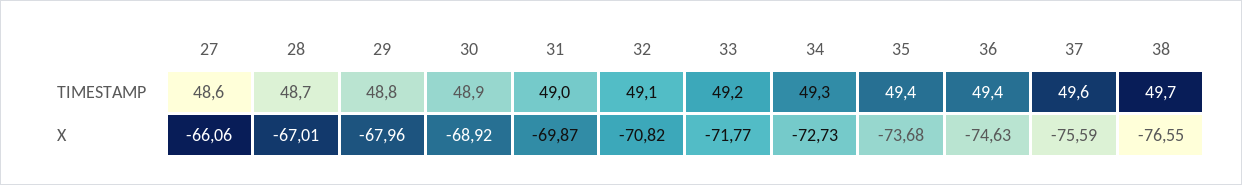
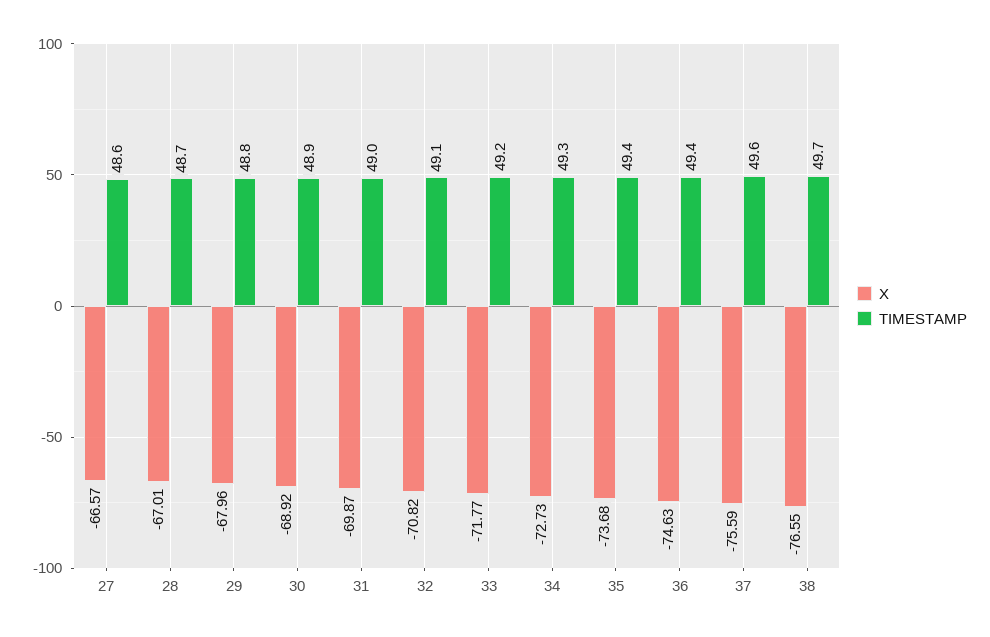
X, 27: -66.06 -> -66.57

